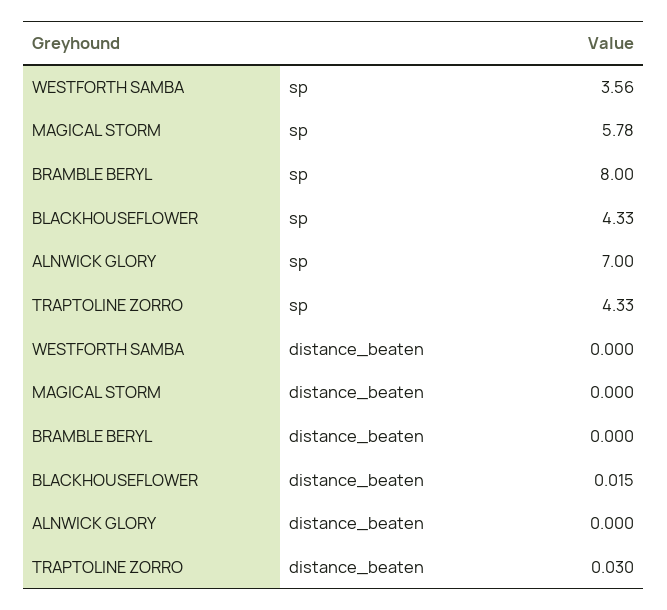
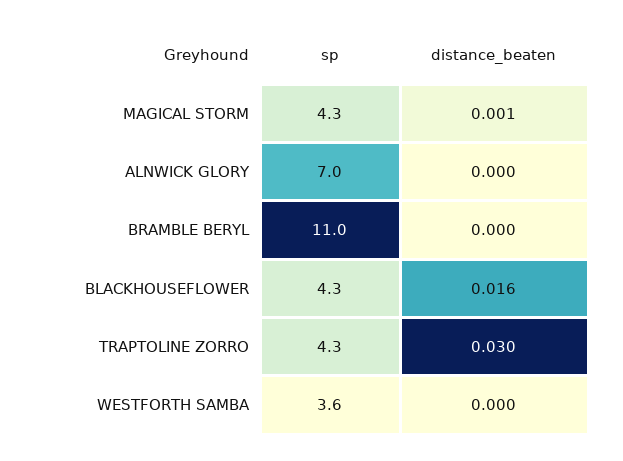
MAGICAL STORM, sp: 5.78 -> 4.3
BRAMBLE BERYL, sp: 8 -> 11
MAGICAL STORM, distance_beaten: 0 -> 0.001
BLACKHOUSEFLOWER, distance_beaten: 0.015 -> 0.016

